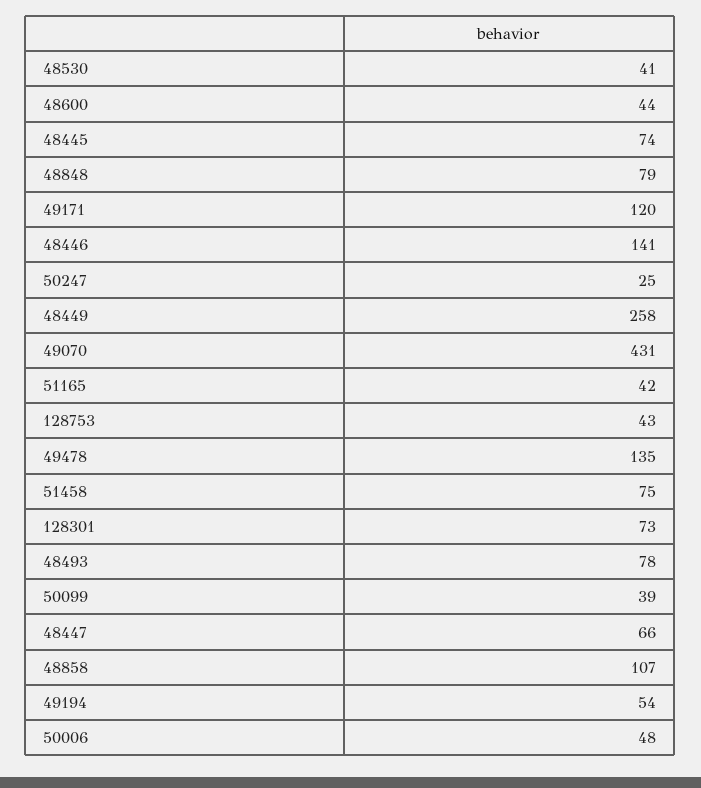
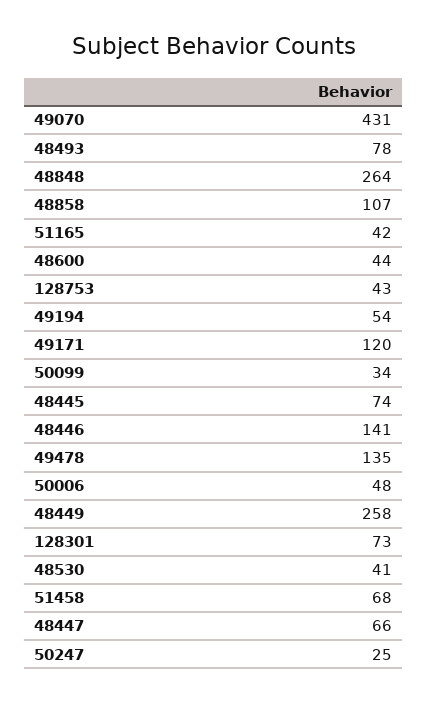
48848: 79 -> 264
51458: 75 -> 68
50099: 39 -> 34

